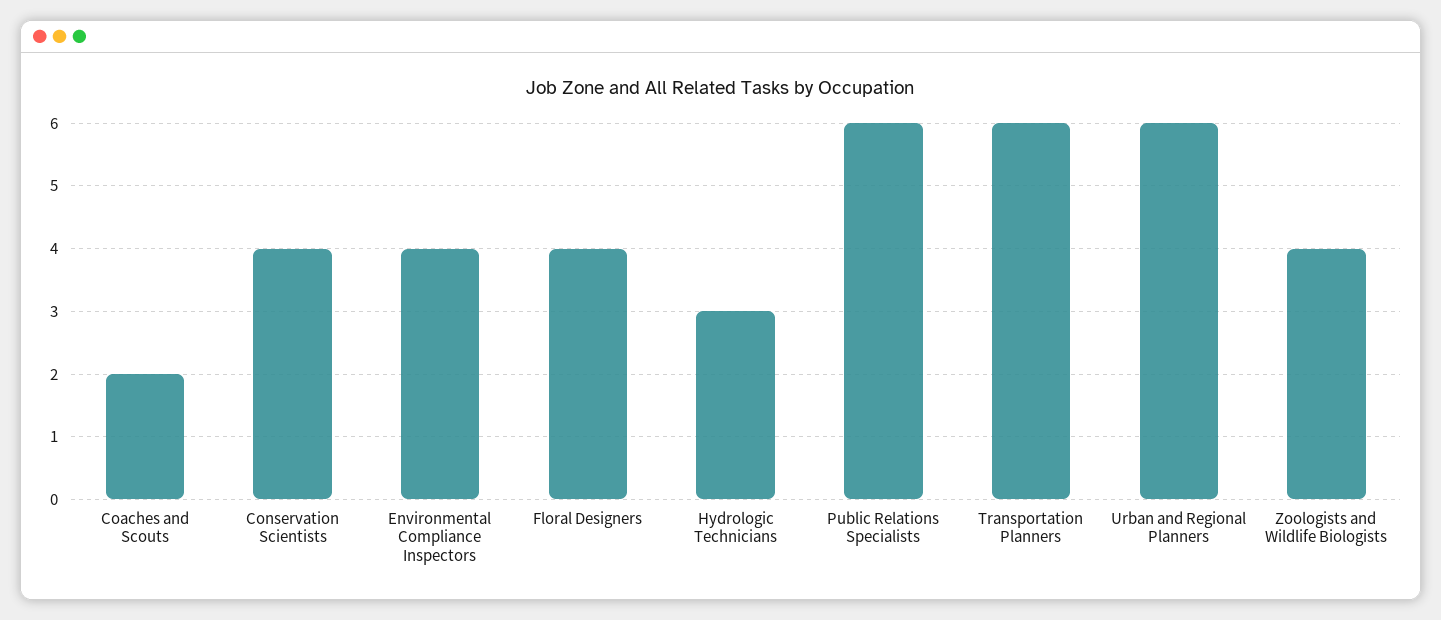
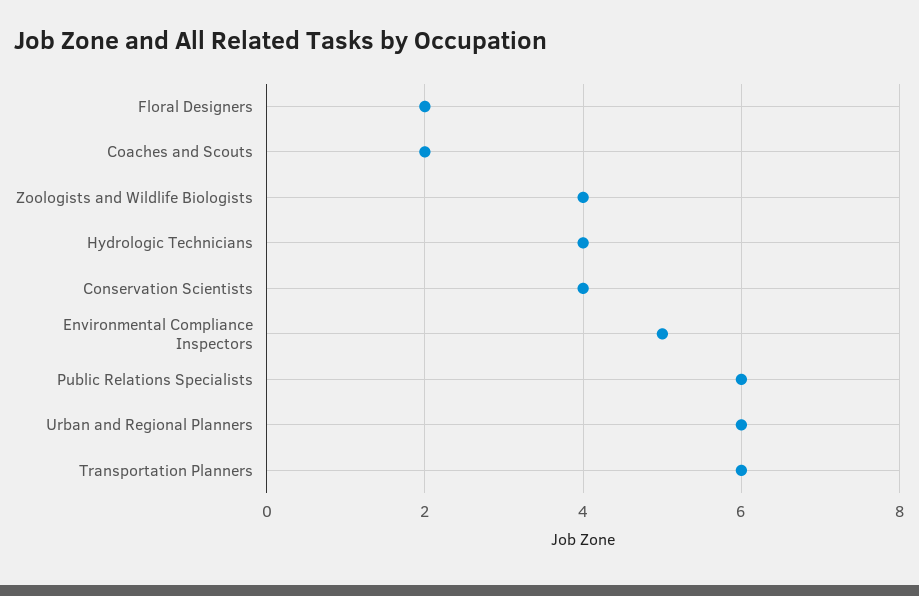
Environmental Compliance Inspectors: 4 -> 5
Floral Designers: 4 -> 2
Hydrologic Technicians: 3 -> 4

